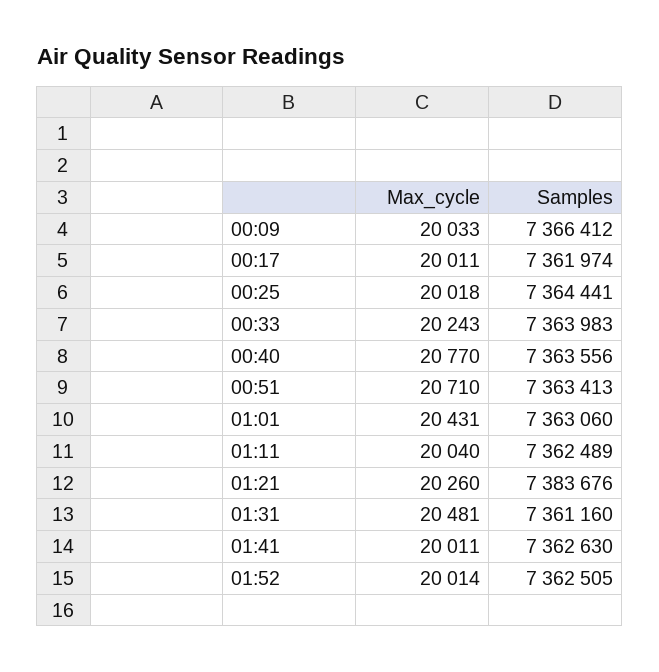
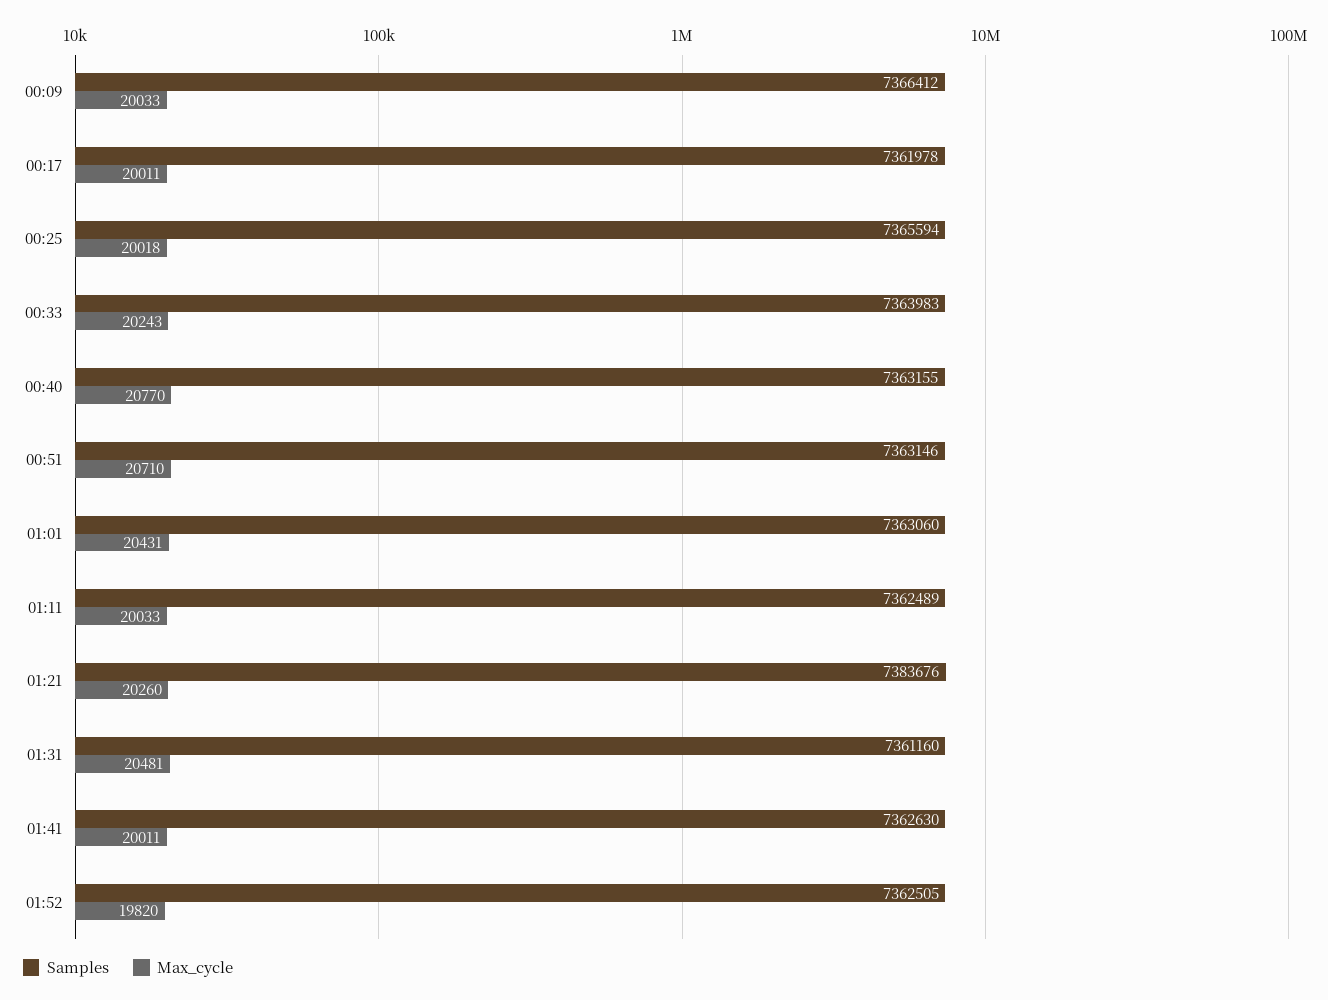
Samples, 00:17: 7361974 -> 7361978
Samples, 00:25: 7364441 -> 7365594
Samples, 00:40: 7363556 -> 7363155
Samples, 00:51: 7363413 -> 7363146
Max_cycle, 01:11: 20040 -> 20033
Max_cycle, 01:52: 20014 -> 19820

